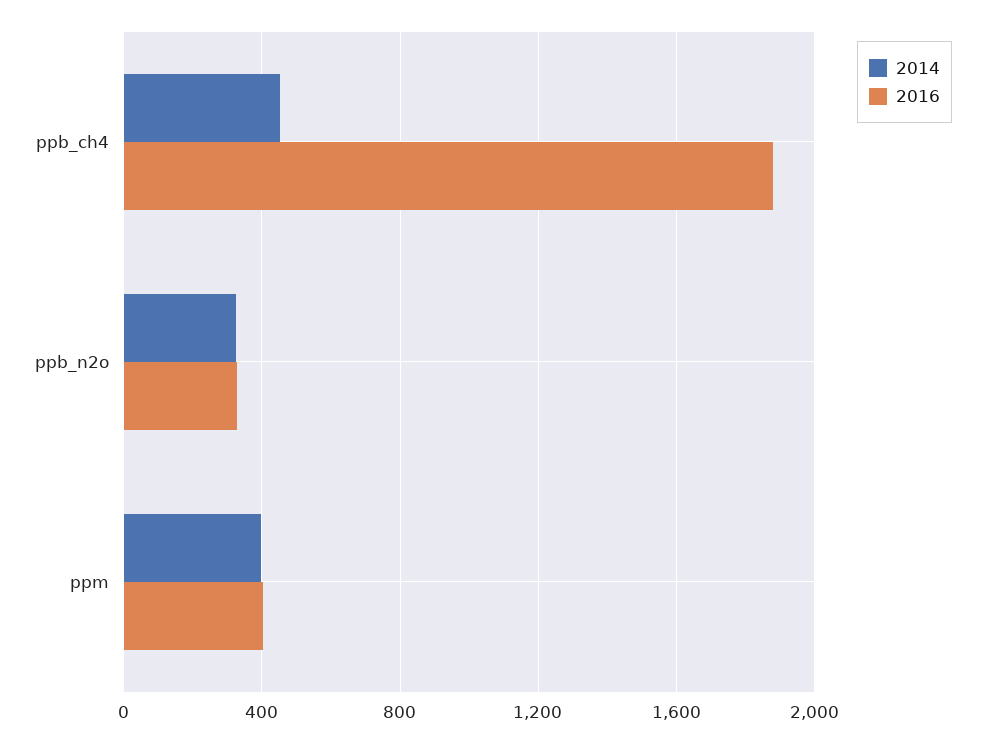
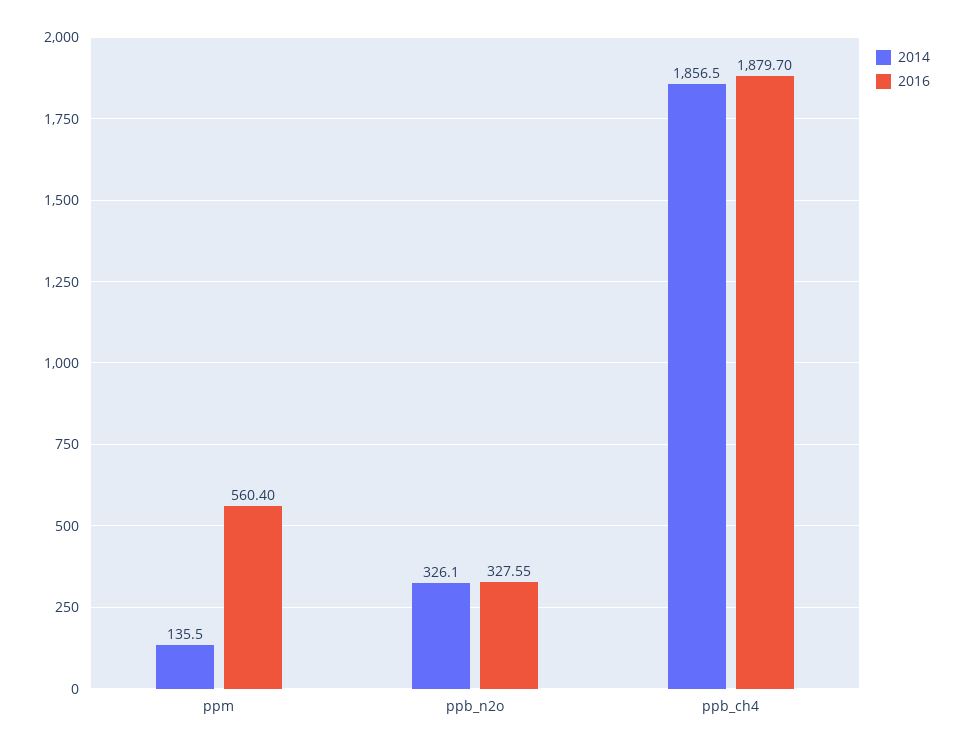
2014, ppb_ch4: 450 -> 1856.5
2014, ppm: 400 -> 135.5
2016, ppm: 400 -> 560.4

